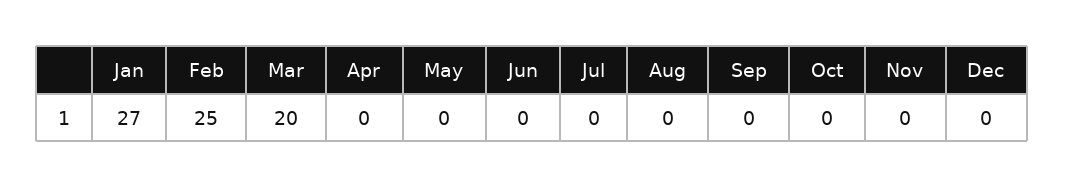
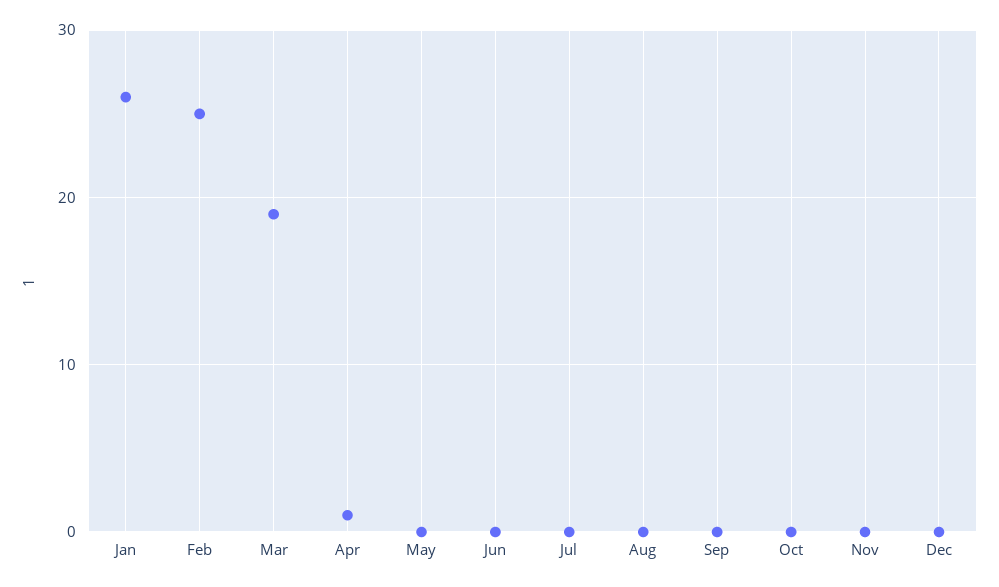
Jan: 27 -> 26
Mar: 20 -> 19
Apr: 0 -> 1

